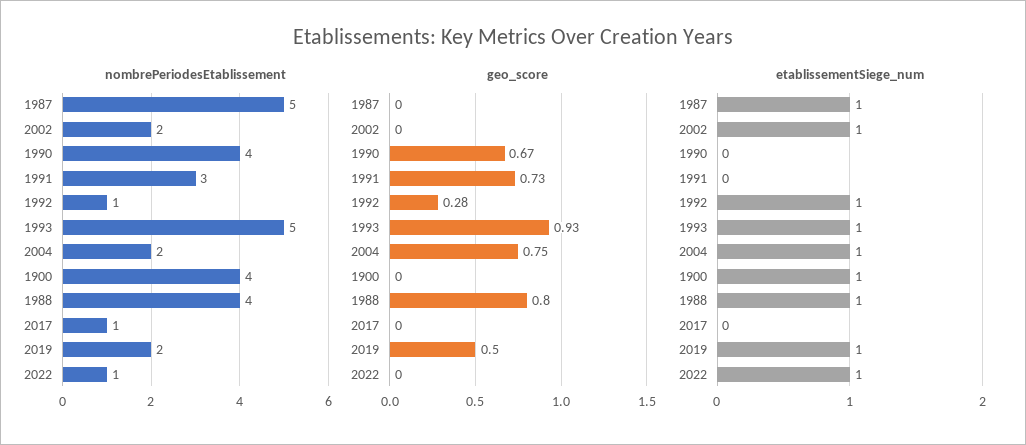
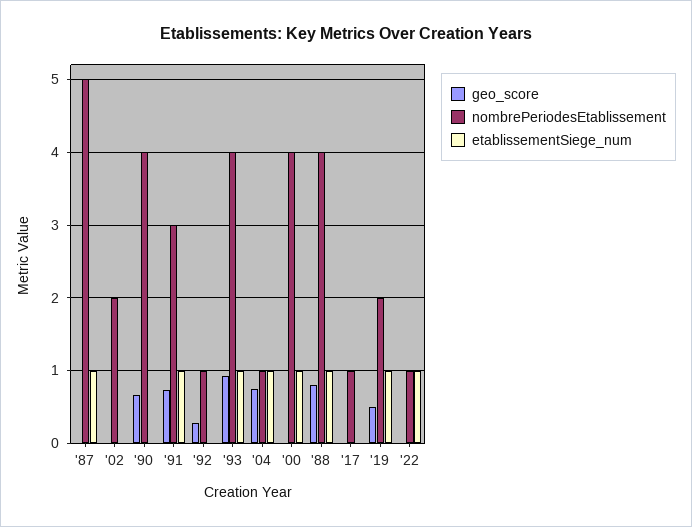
nombrePeriodesEtablissement, 1993: 5 -> 4
nombrePeriodesEtablissement, 2004: 2 -> 1
etablissementSiege_num, 2002: 1 -> 0
etablissementSiege_num, 1991: 0 -> 1
etablissementSiege_num, 1992: 1 -> 0

